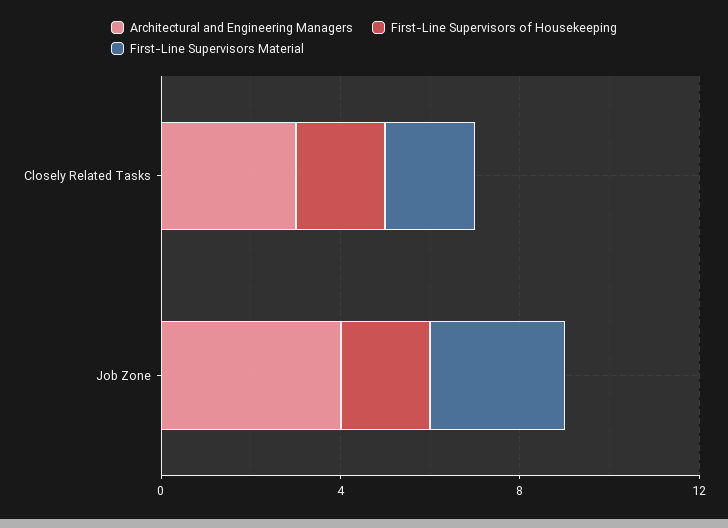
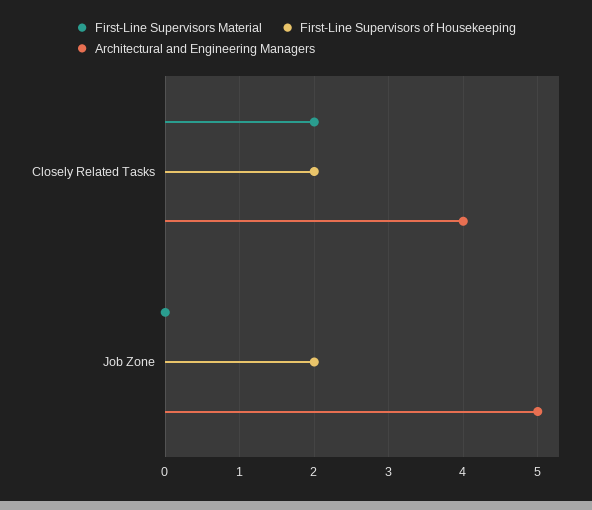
Architectural and Engineering Managers, Closely Related Tasks: 3 -> 4
Architectural and Engineering Managers, Job Zone: 4 -> 5
First-Line Supervisors Material, Job Zone: 3 -> 0

